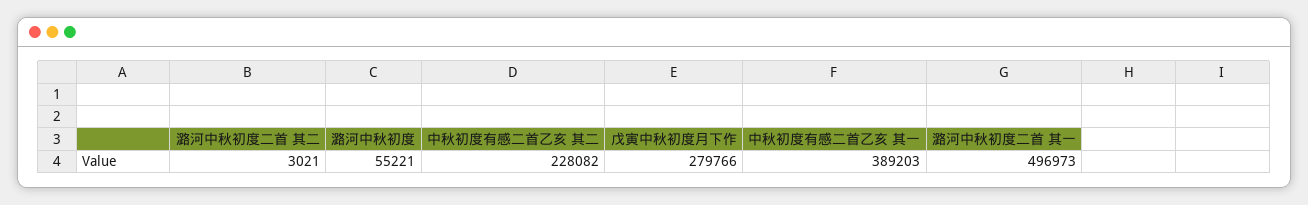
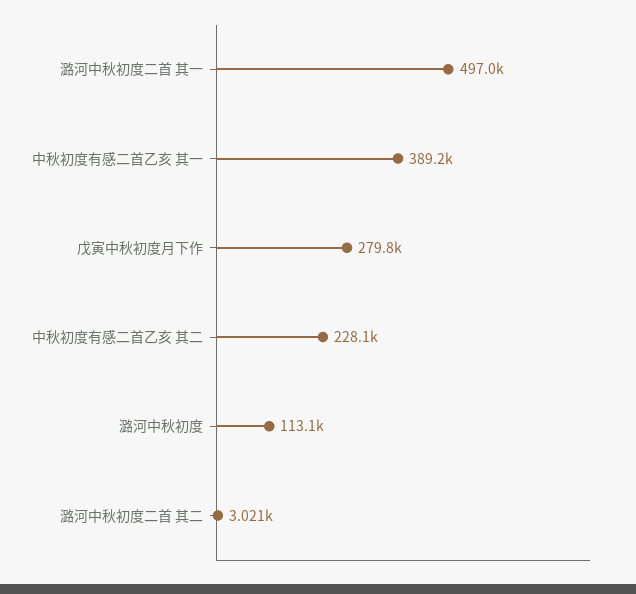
潞河中秋初度: 55221 -> 113100

